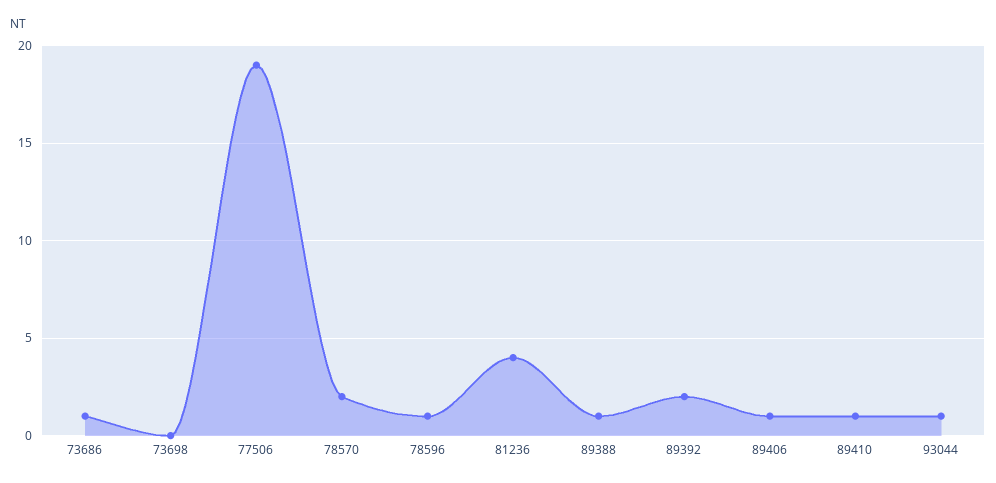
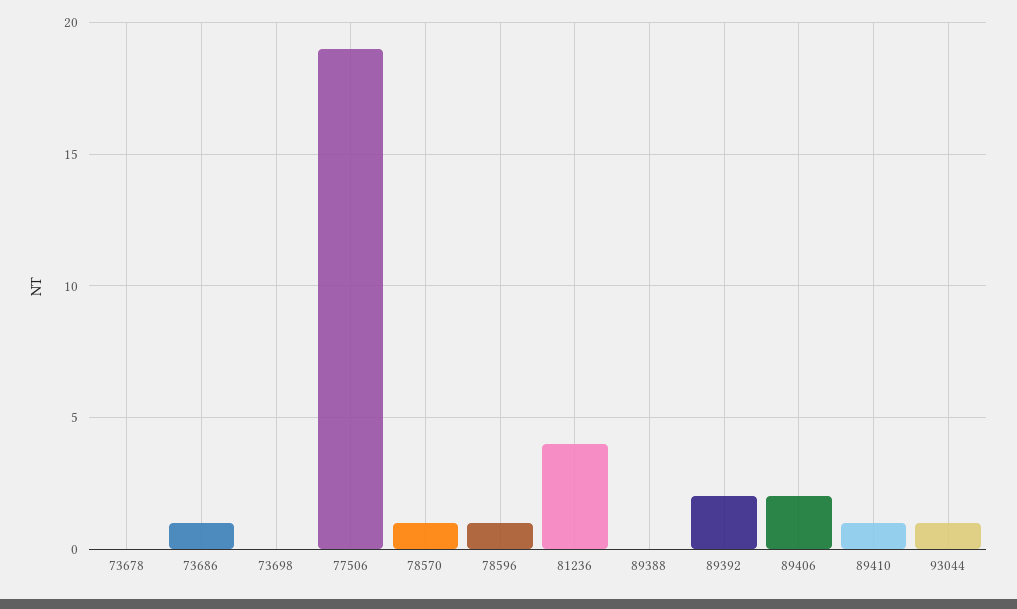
78570: 2 -> 1
89388: 1 -> 0
89406: 1 -> 2
73678: none -> 0

